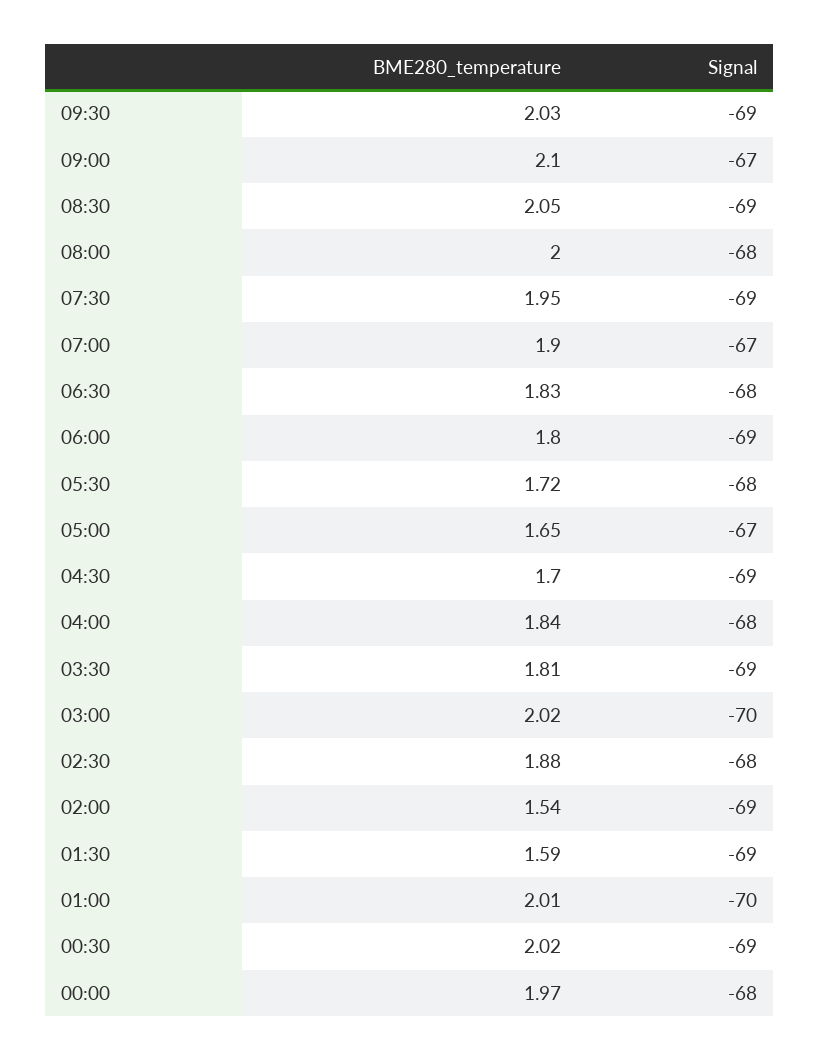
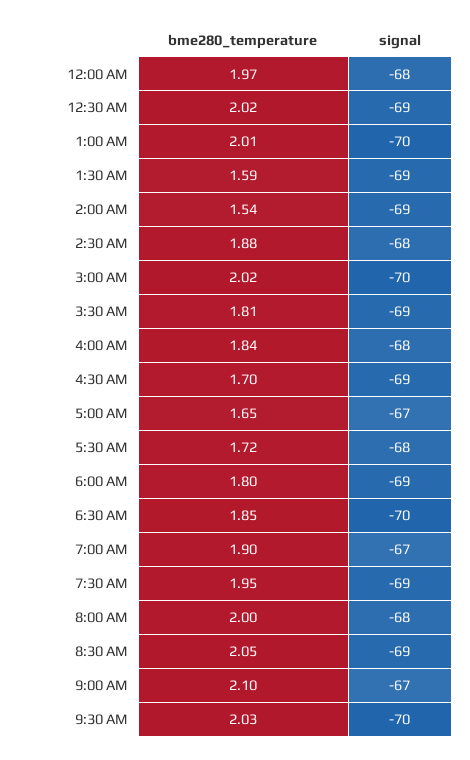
Signal, 09:30: -69 -> -70
BME280_temperature, 06:30: 1.83 -> 1.85
Signal, 06:30: -68 -> -70

